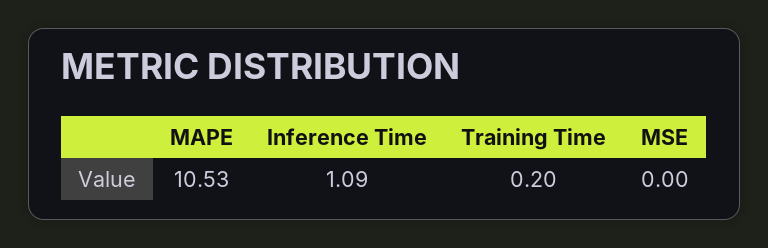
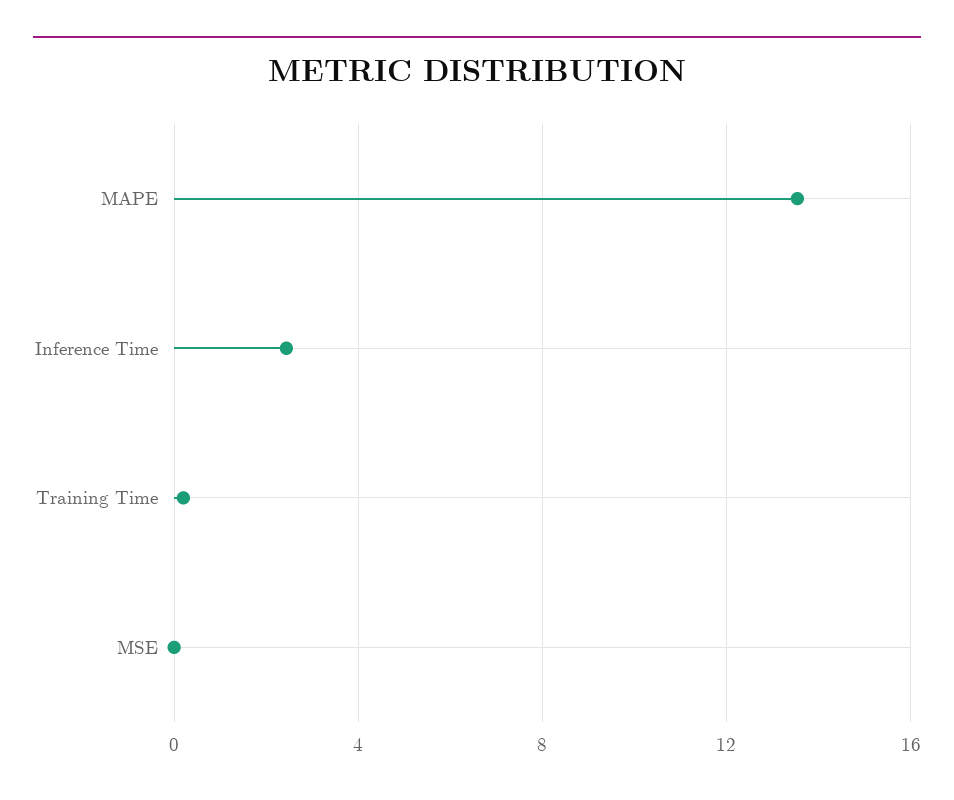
MAPE: 10.53 -> 13.5
Inference Time: 1.09 -> 2.5

